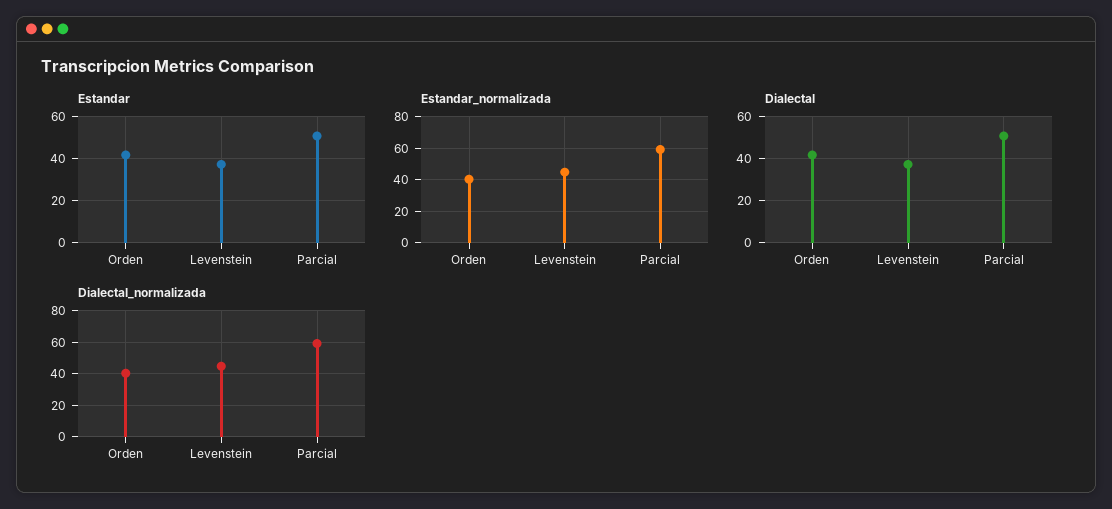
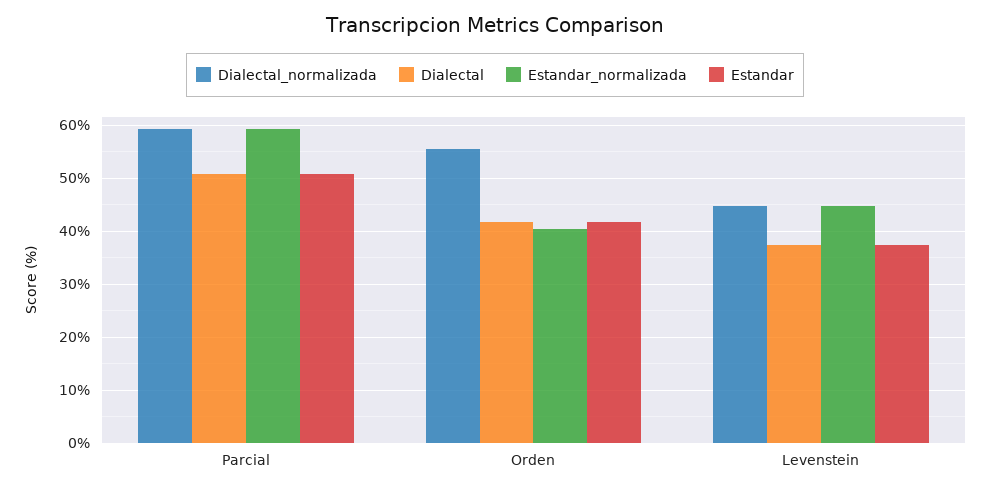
Dialectal_normalizada, Orden: 40 -> 56

